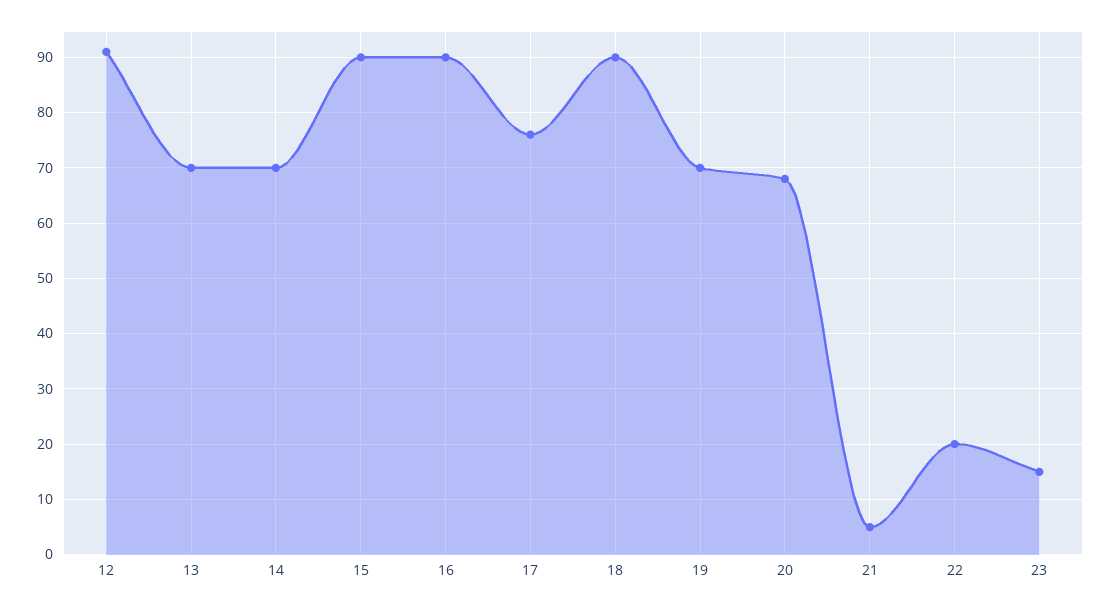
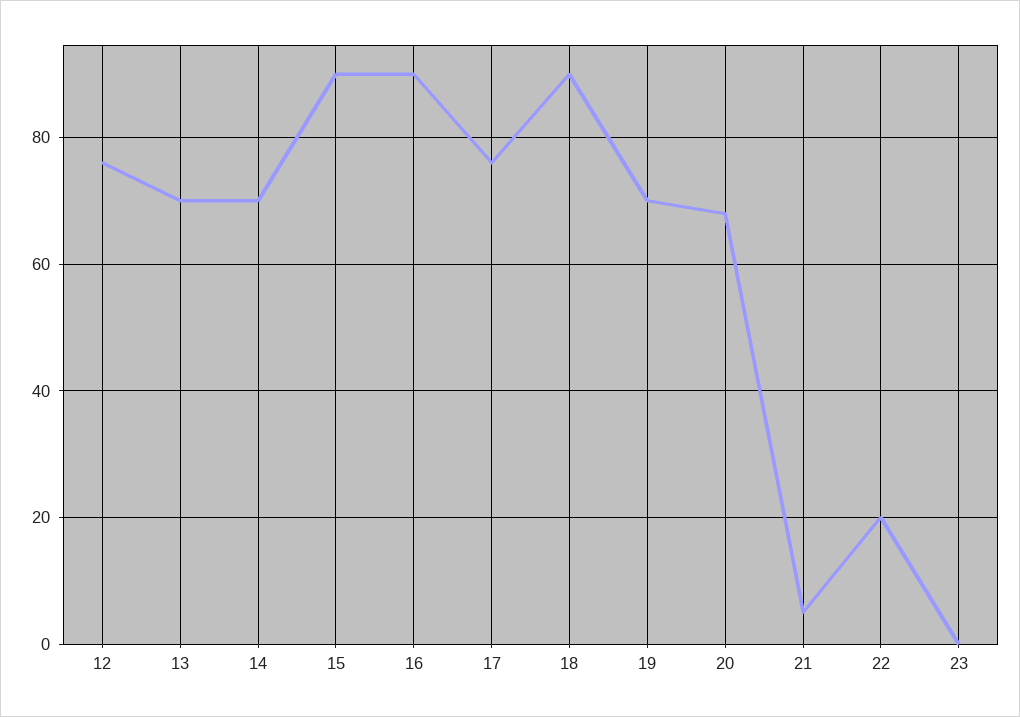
12: 90 -> 75
23: 15 -> 0

